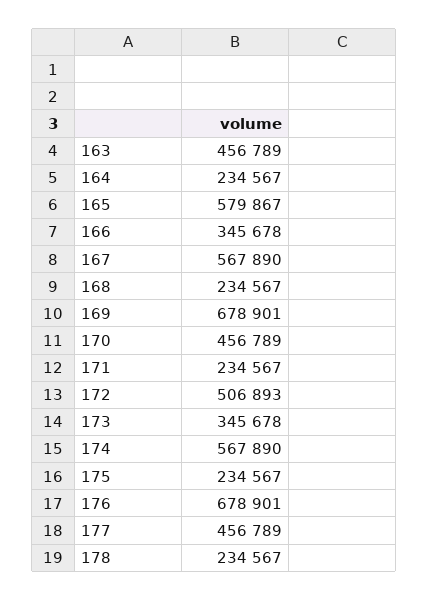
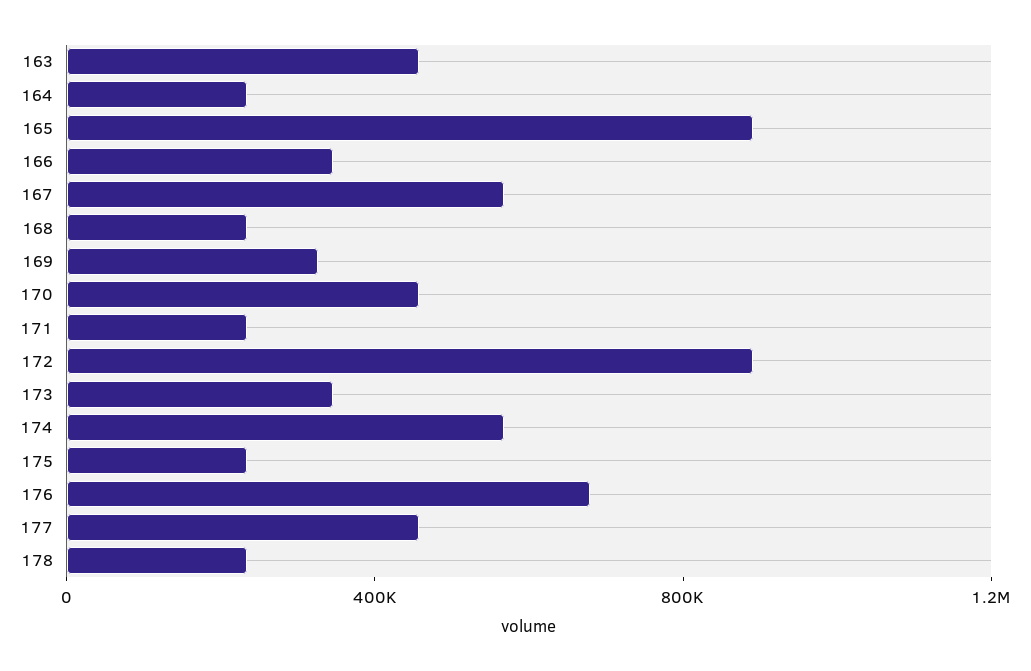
165: 579867 -> 900000
169: 678901 -> 300000
172: 506893 -> 900000

